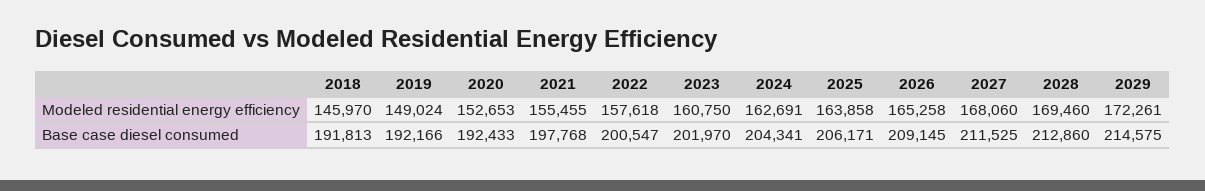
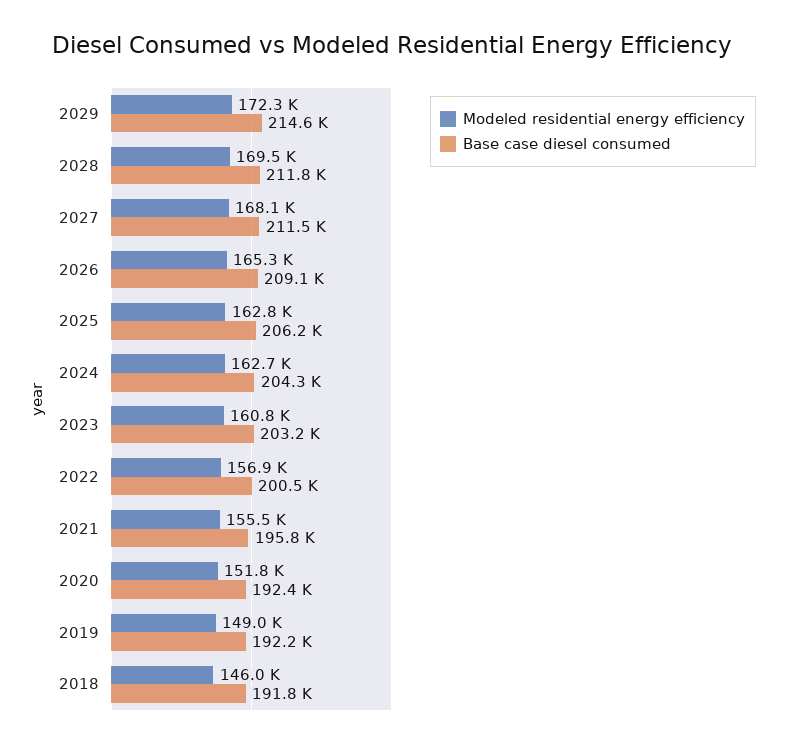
Modeled residential energy efficiency, 2020: 152653 -> 151800
Modeled residential energy efficiency, 2022: 157618 -> 156900
Modeled residential energy efficiency, 2025: 163858 -> 162800
Base case diesel consumed, 2021: 197768 -> 195800
Base case diesel consumed, 2023: 201970 -> 203200
Base case diesel consumed, 2028: 212860 -> 211800

